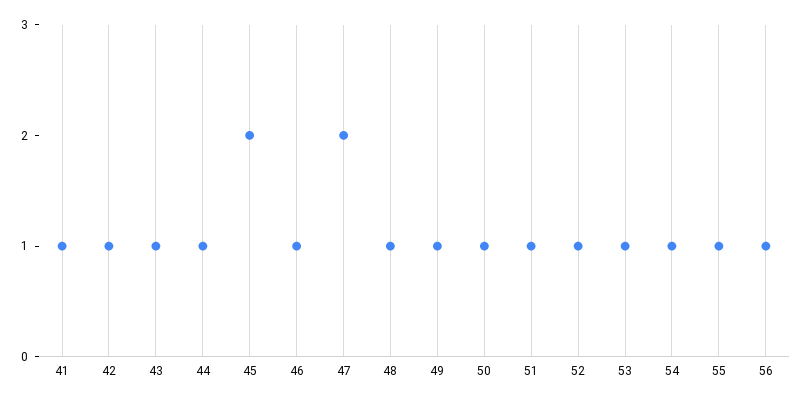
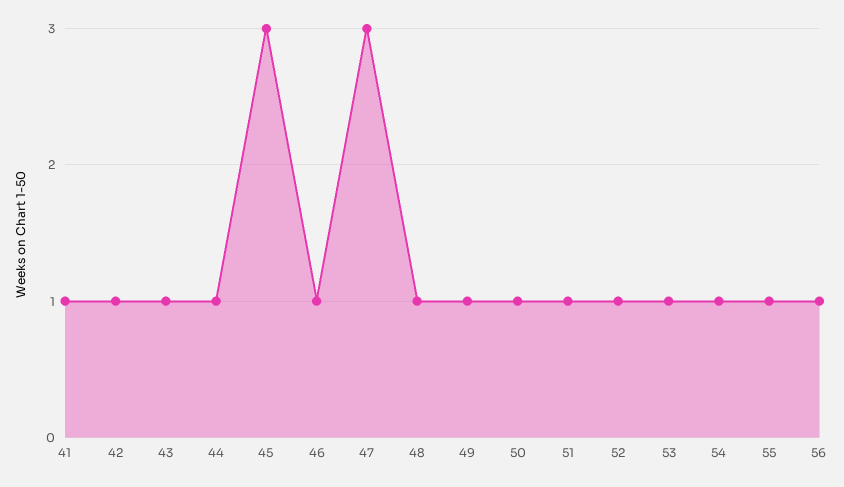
45: 2 -> 3
47: 2 -> 3

